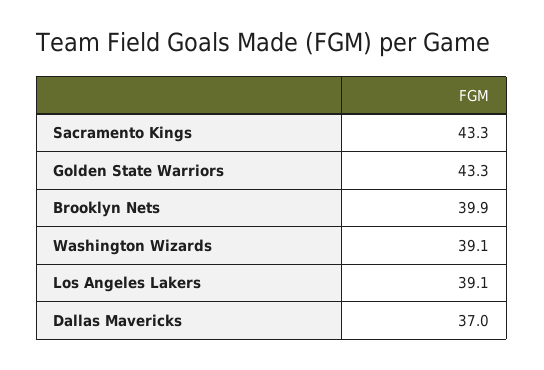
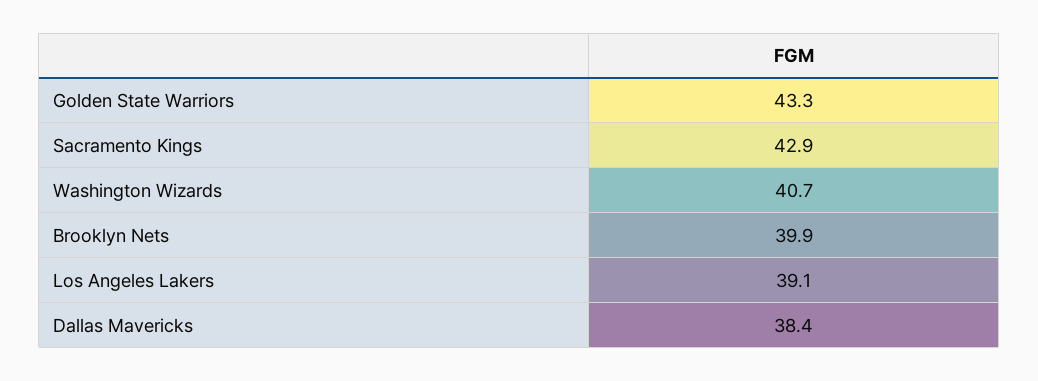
Sacramento Kings: 43.3 -> 42.9
Washington Wizards: 39.1 -> 40.7
Dallas Mavericks: 37 -> 38.4

